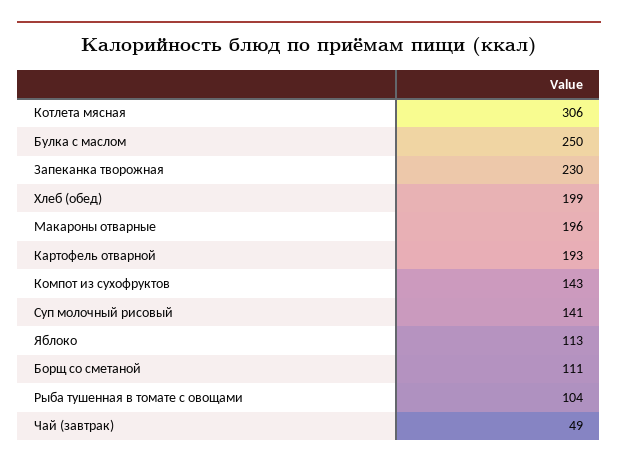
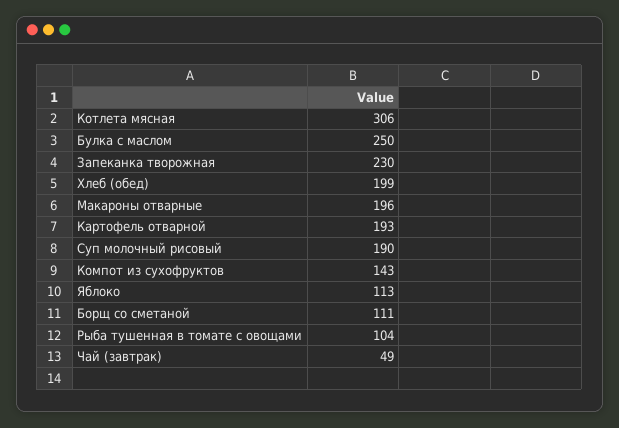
Суп молочный рисовый: 141 -> 190

